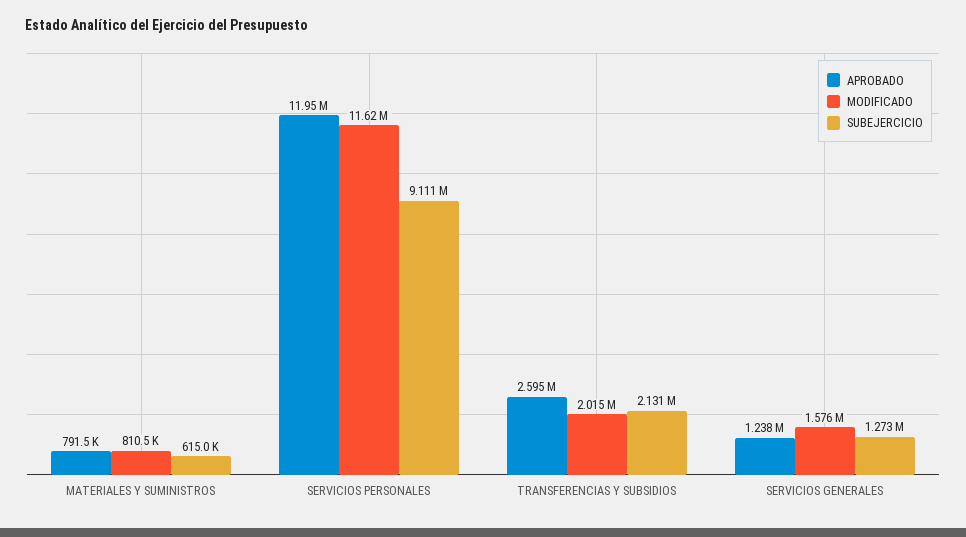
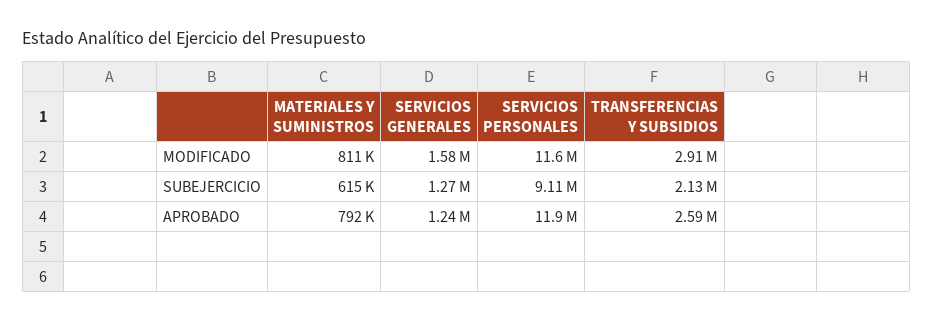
MODIFICADO, TRANSFERENCIAS Y SUBSIDIOS: 2015000 -> 2910000

